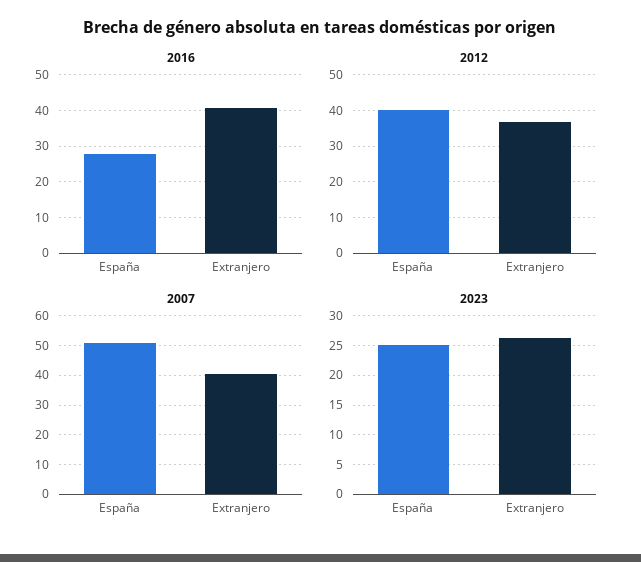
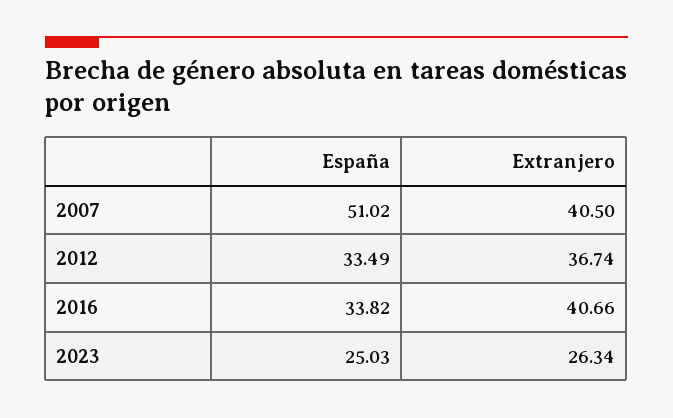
2016, España: 28 -> 33.82
2012, España: 40 -> 33.49

